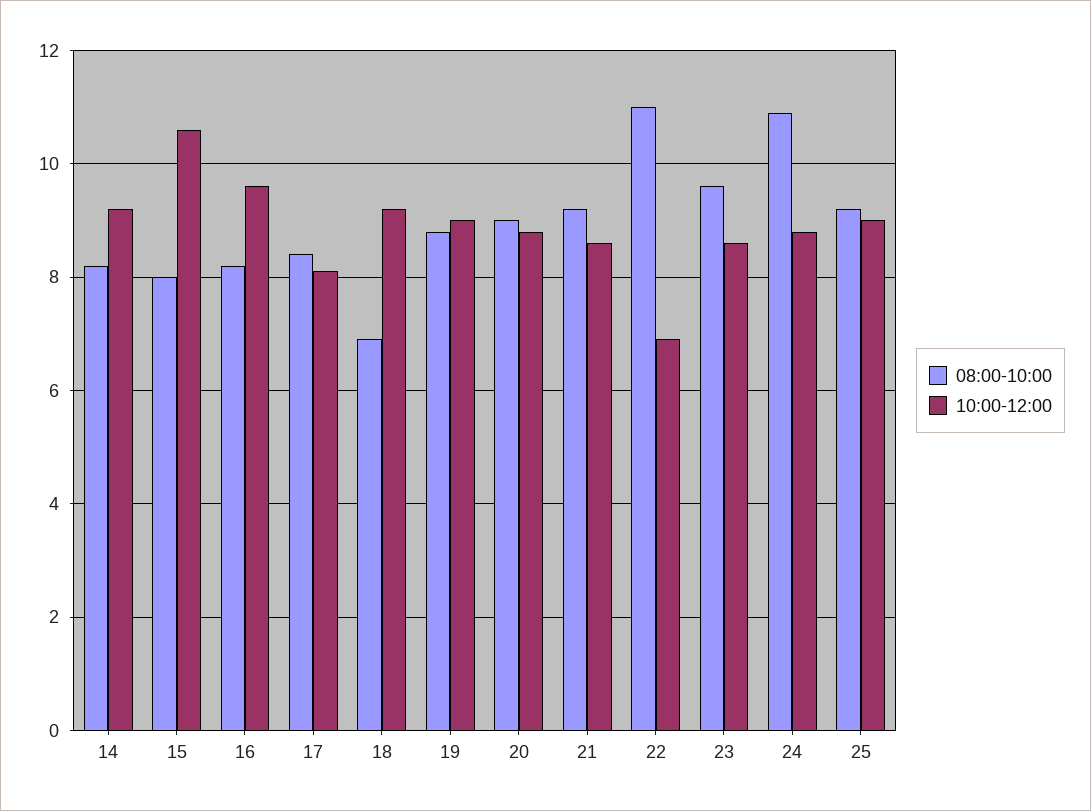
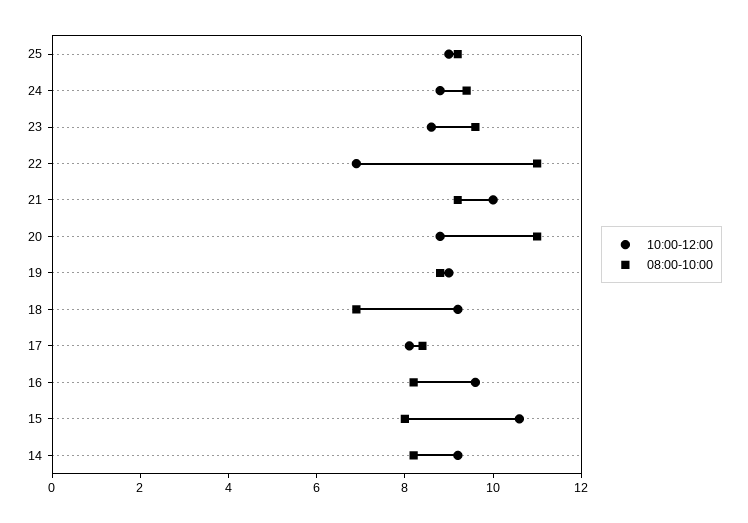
08:00-10:00, 20: 9 -> 11
10:00-12:00, 21: 8.5 -> 10
08:00-10:00, 24: 11 -> 9.5

